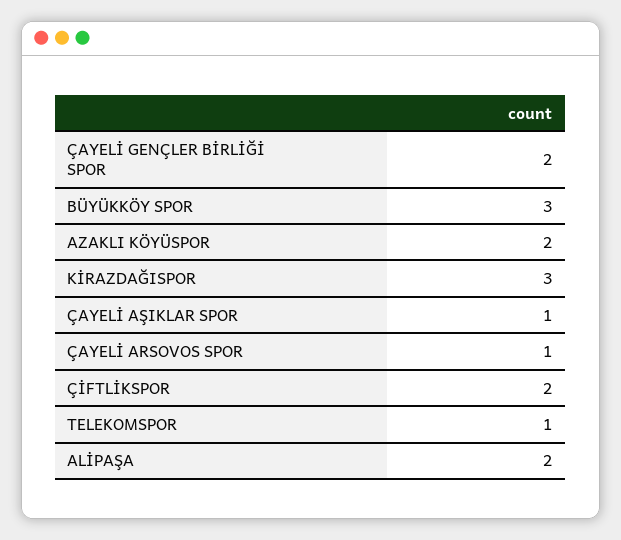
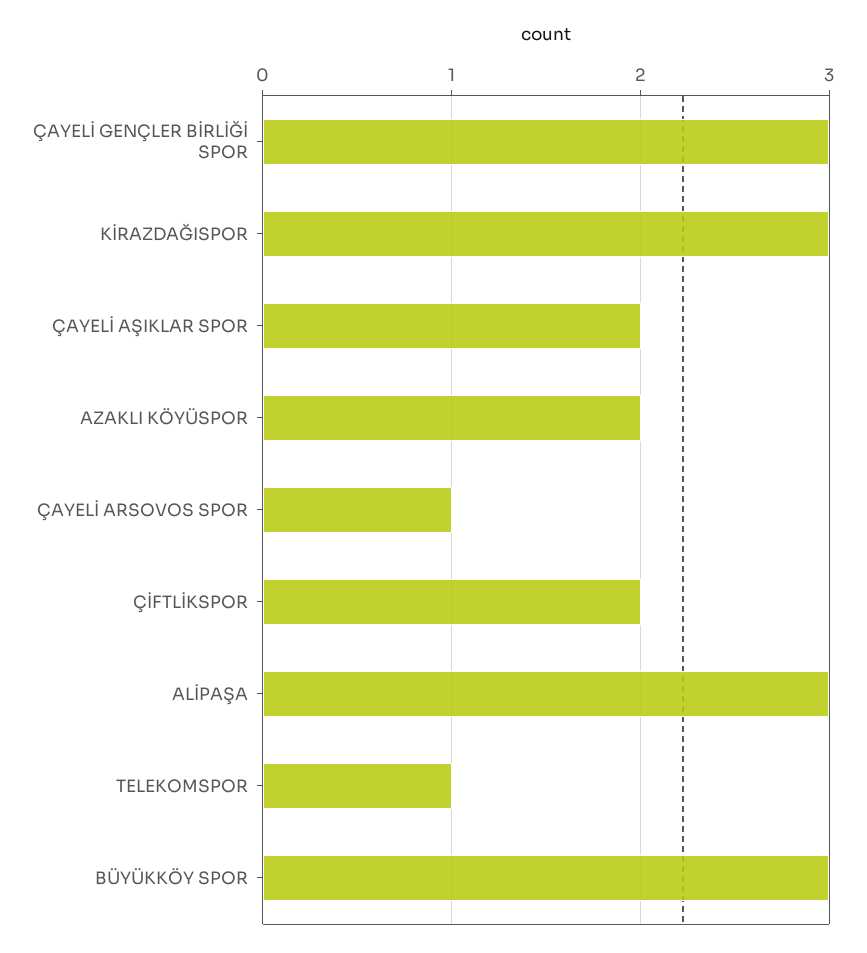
ÇAYELİ GENÇLER BİRLİĞİ SPOR: 2 -> 3
ÇAYELİ AŞIKLAR SPOR: 1 -> 2
ALİPAŞA: 2 -> 3

